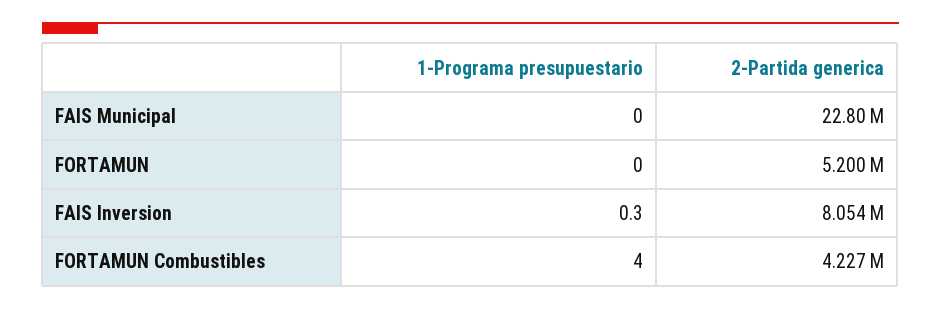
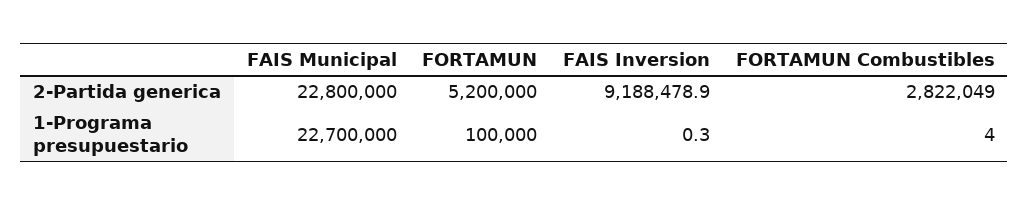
1-Programa presupuestario, FAIS Municipal: 0 -> 22700000
1-Programa presupuestario, FORTAMUN: 0 -> 100000
2-Partida generica, FAIS Inversion: 8054000 -> 9188478.9
2-Partida generica, FORTAMUN Combustibles: 4227000 -> 2822049

